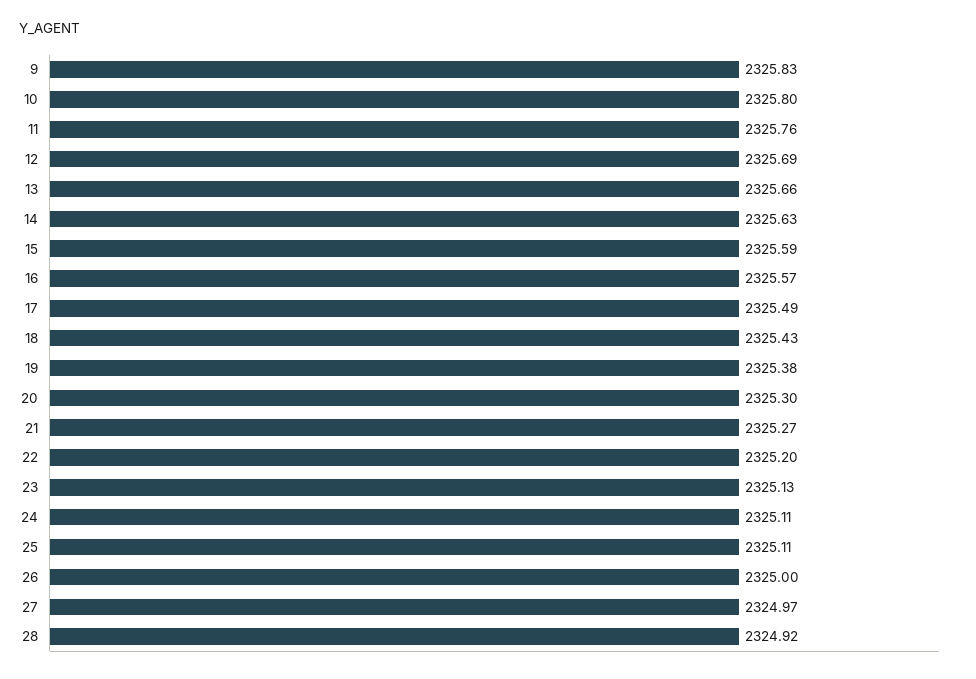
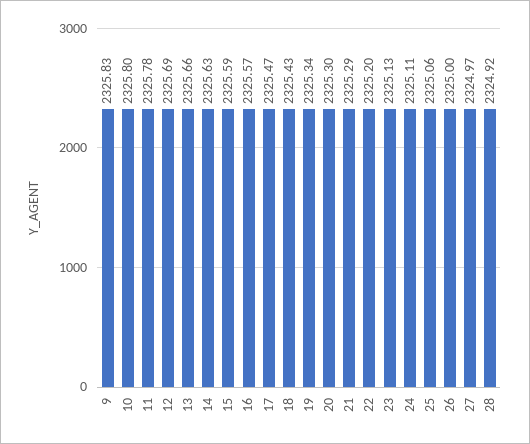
11: 2325.76 -> 2325.78
17: 2325.49 -> 2325.47
19: 2325.38 -> 2325.34
21: 2325.27 -> 2325.29
25: 2325.11 -> 2325.06

